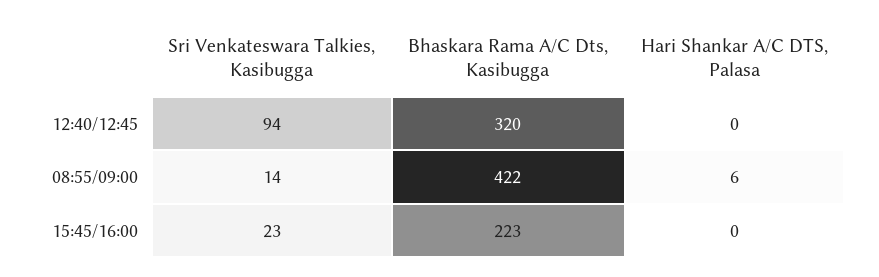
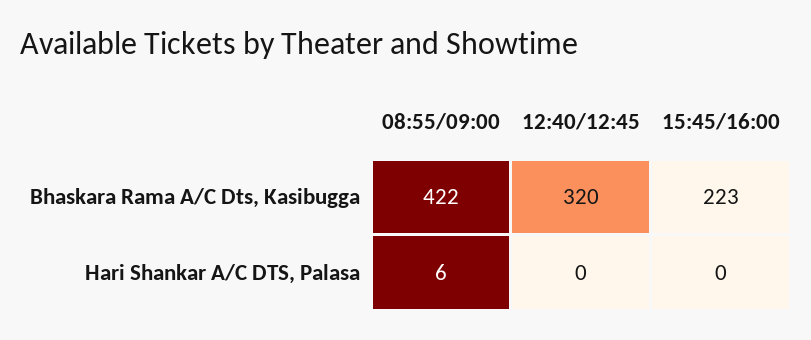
Sri Venkateswara Talkies, Kasibugga, 12:40/12:45: 94 -> none
Sri Venkateswara Talkies, Kasibugga, 08:55/09:00: 14 -> none
Sri Venkateswara Talkies, Kasibugga, 15:45/16:00: 23 -> none

